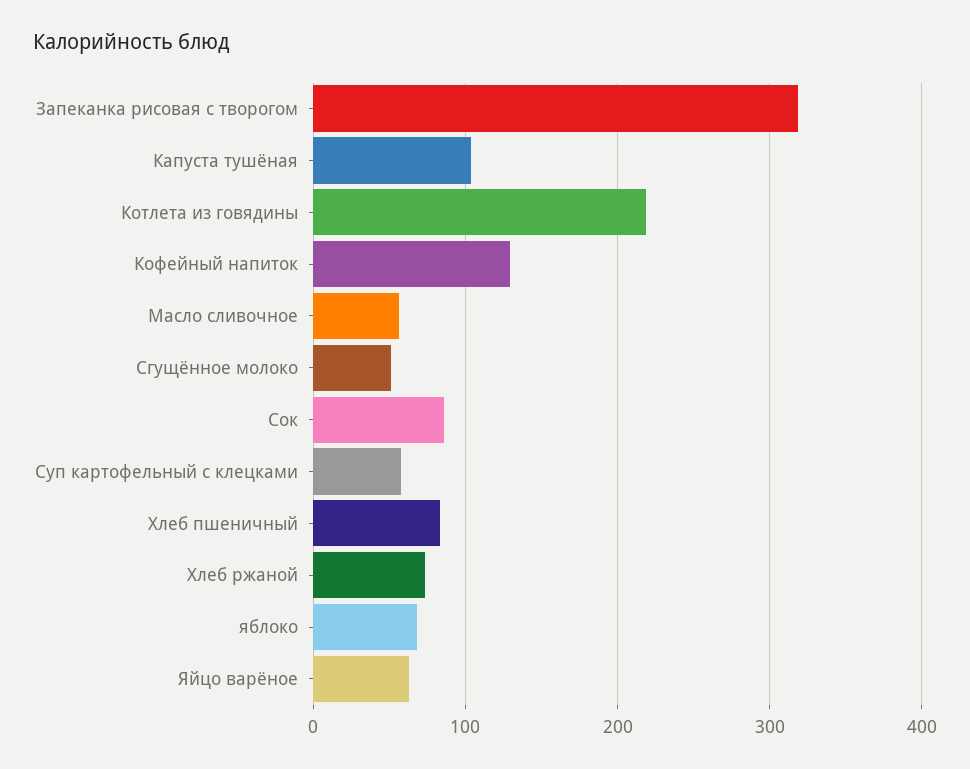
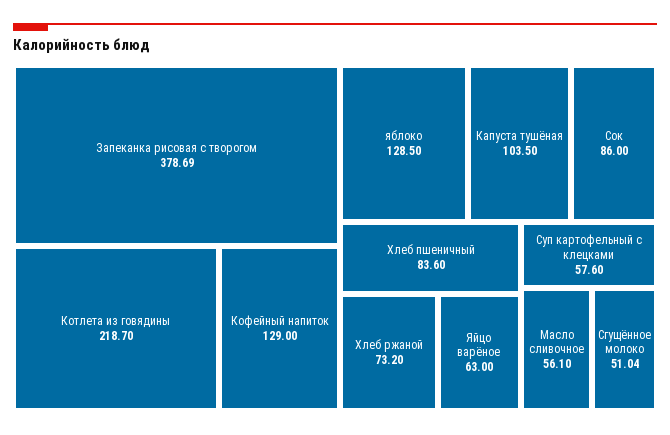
Запеканка рисовая с творогом: 320 -> 378.69
яблоко: 70 -> 128.5

